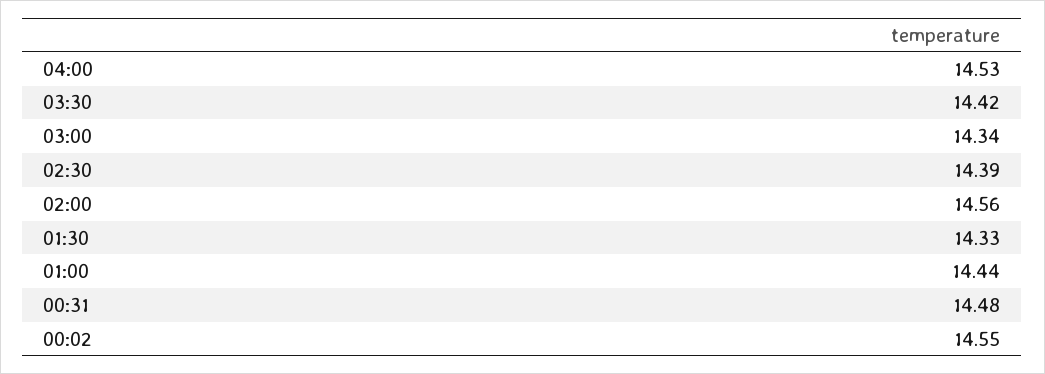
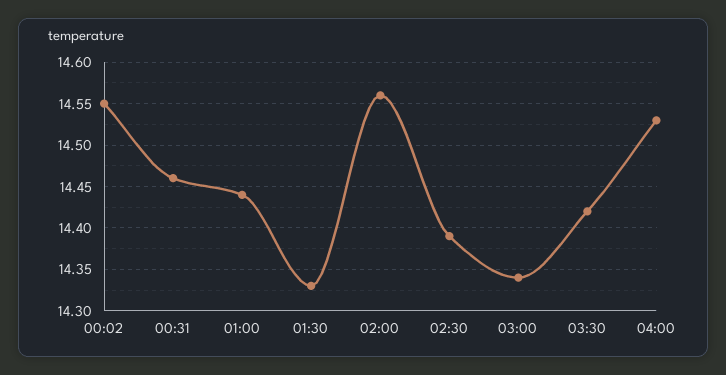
00:31: 14.48 -> 14.46

